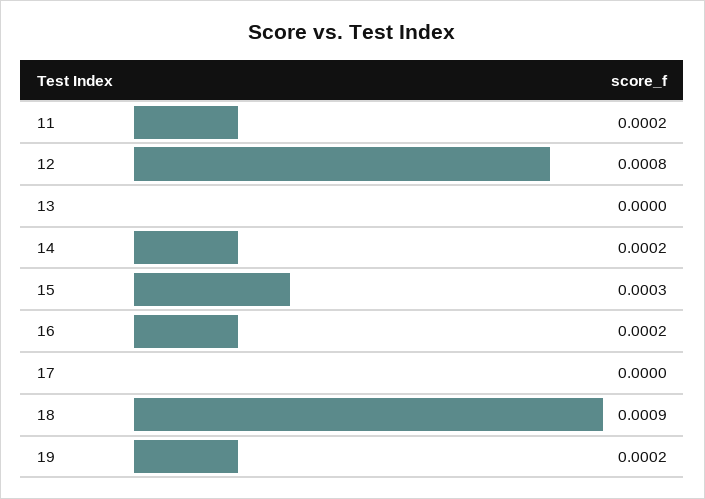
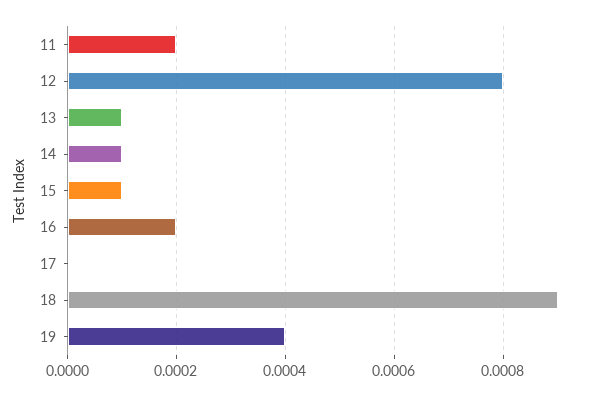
13: 0 -> 0.0001
14: 0.0002 -> 0.0001
15: 0.0003 -> 0.0001
19: 0.0002 -> 0.0004

